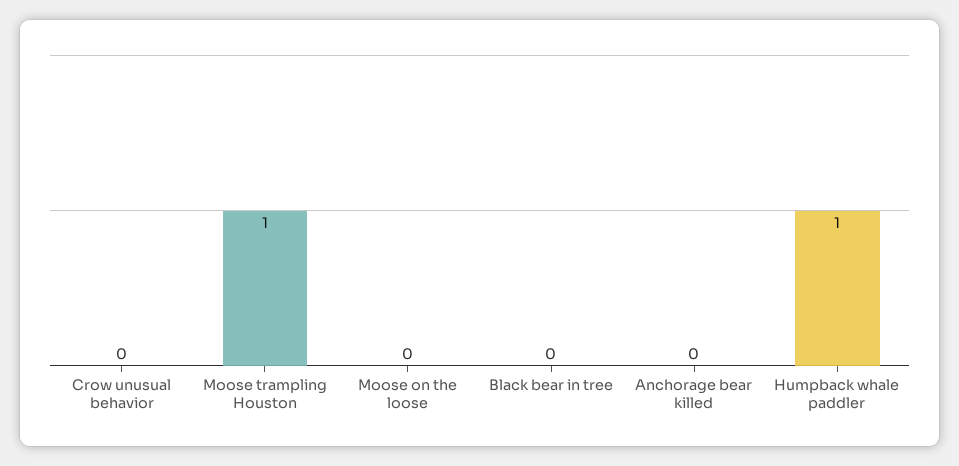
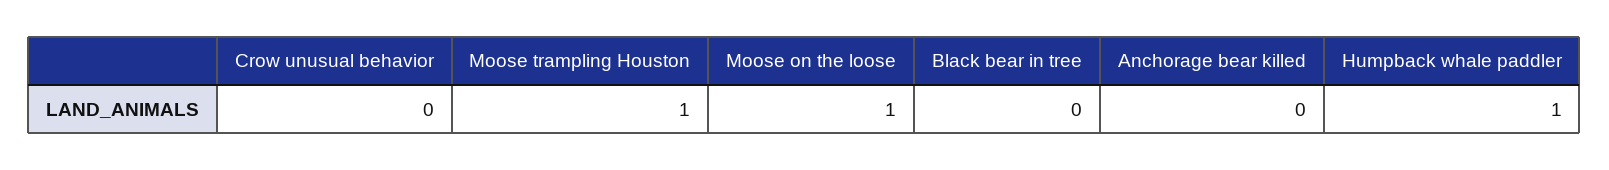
Moose on the loose: 0 -> 1

